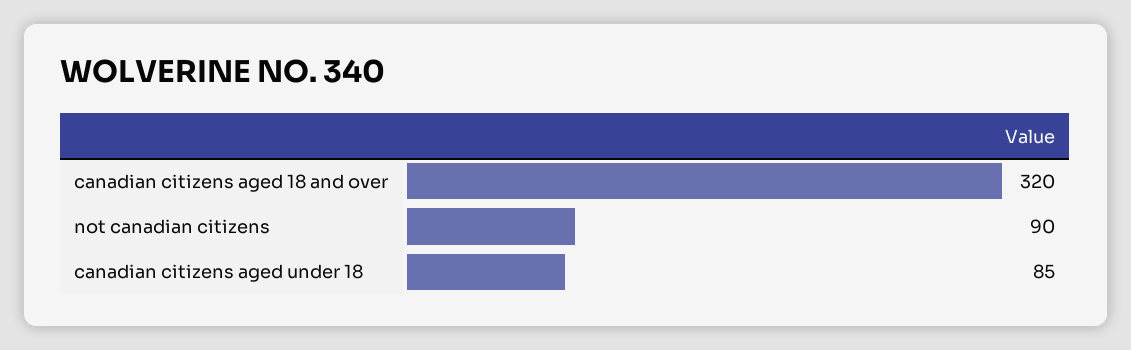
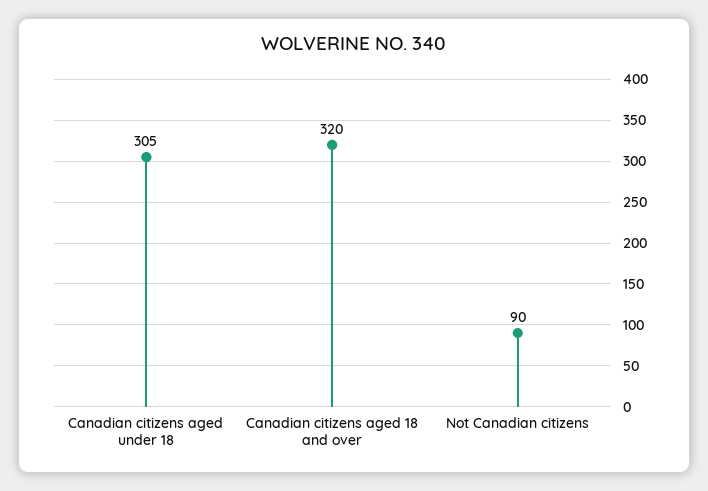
canadian citizens aged under 18: 85 -> 305

